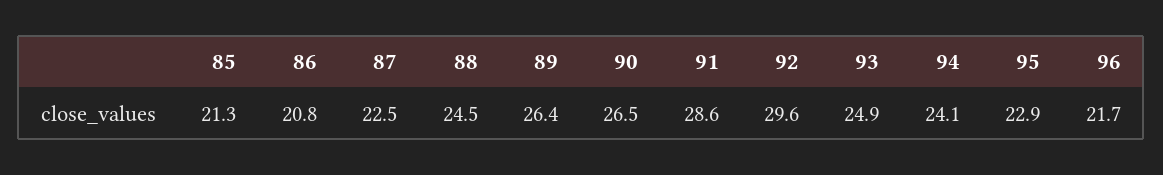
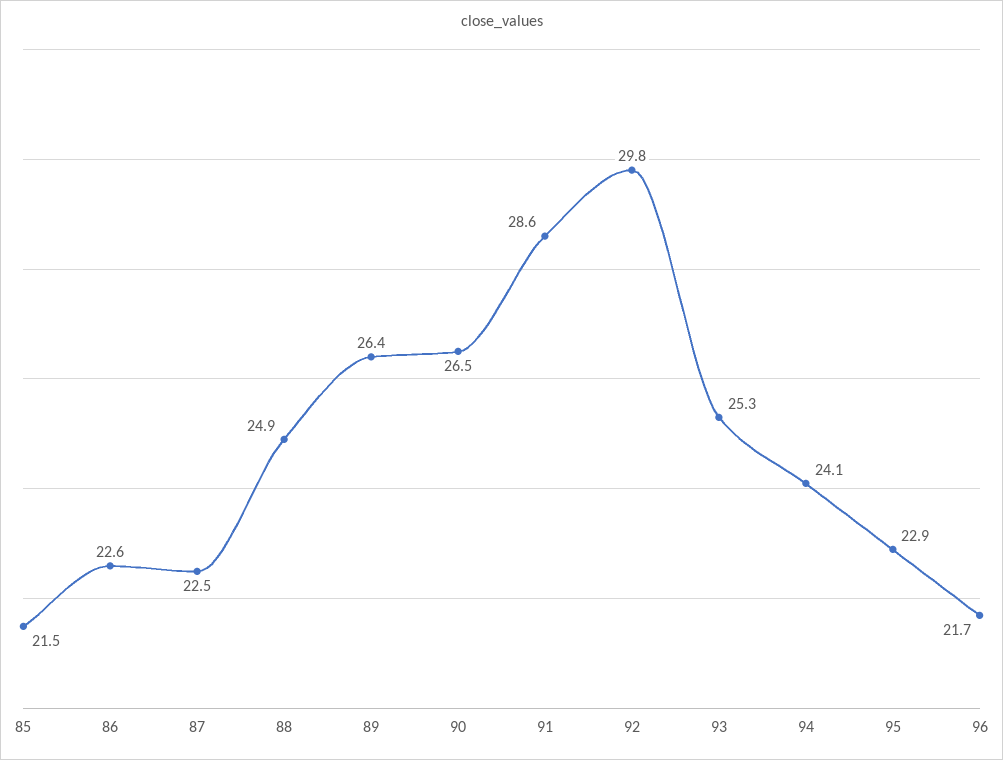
85: 21.3 -> 21.5
86: 20.8 -> 22.6
88: 24.5 -> 24.9
92: 29.6 -> 29.8
93: 24.9 -> 25.3

